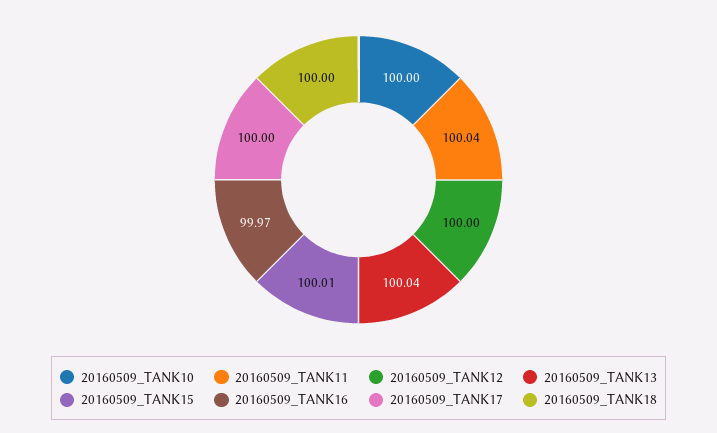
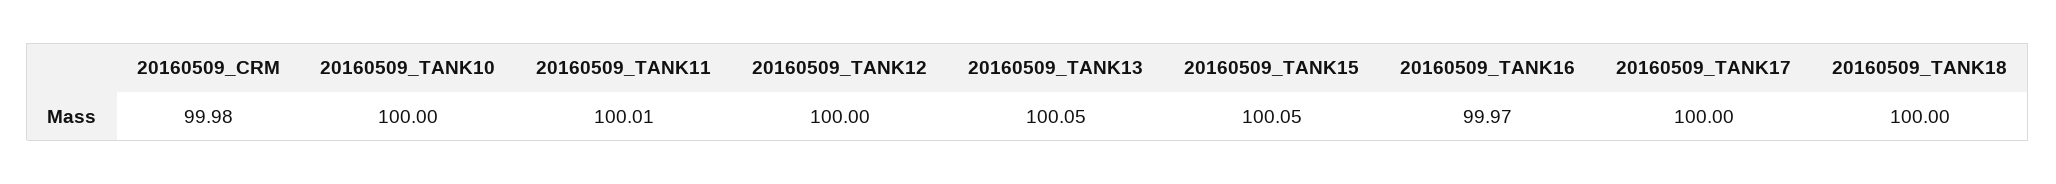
20160509_TANK11: 100.04 -> 100.01
20160509_TANK13: 100.04 -> 100.05
20160509_TANK15: 100.01 -> 100.05
20160509_CRM: none -> 99.98

